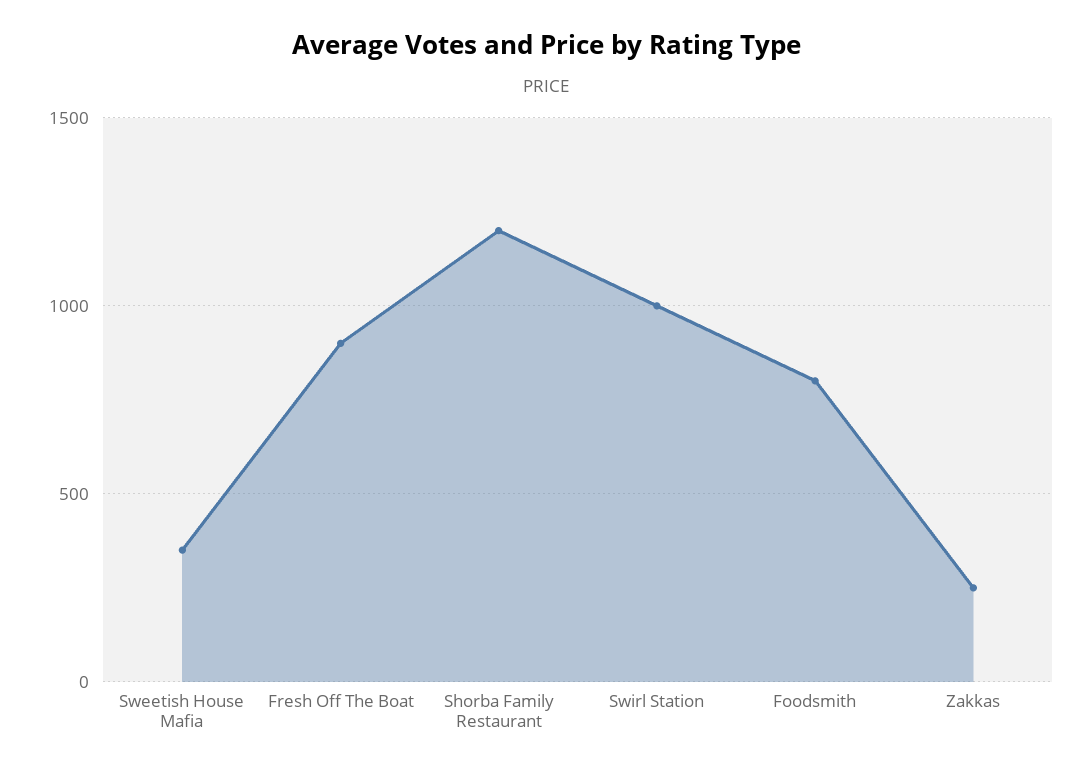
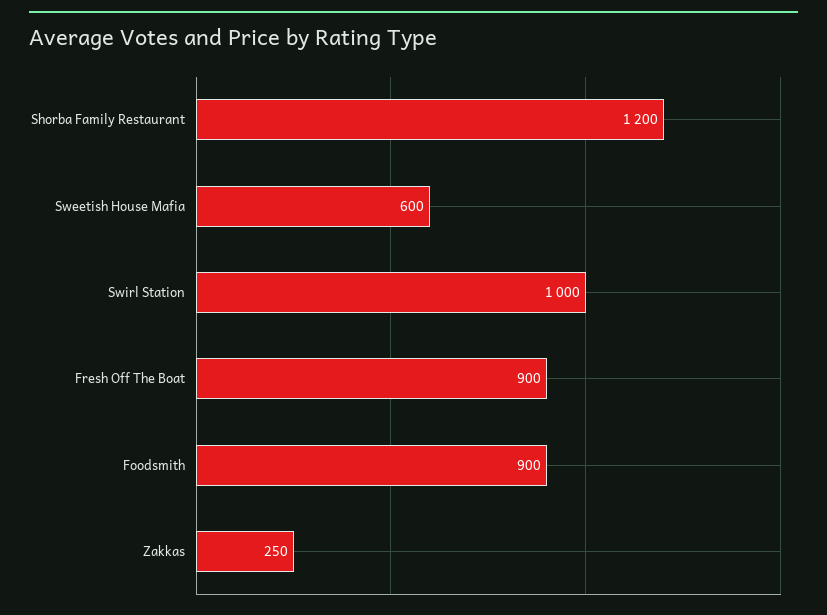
Sweetish House Mafia: 350 -> 600
Foodsmith: 800 -> 900

